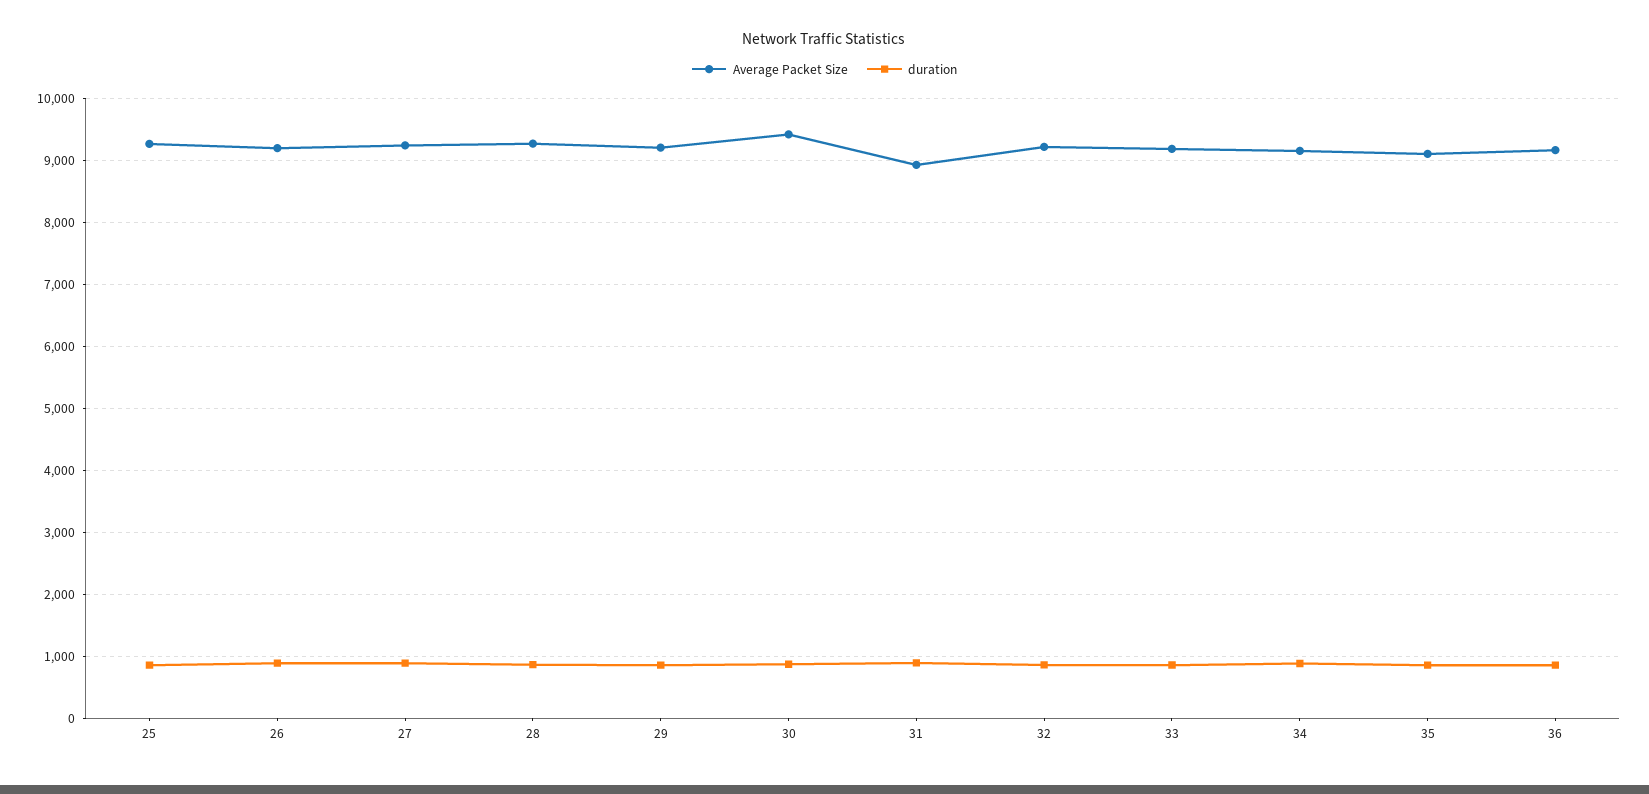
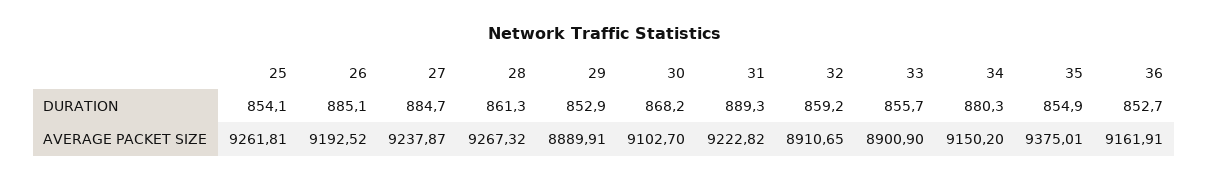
Average Packet Size, 29: 9200 -> 8889.91
Average Packet Size, 30: 9400 -> 9102.7
Average Packet Size, 31: 8900 -> 9222.82
Average Packet Size, 32: 9200 -> 8910.65
Average Packet Size, 33: 9200 -> 8900.9
Average Packet Size, 35: 9100 -> 9375.01

